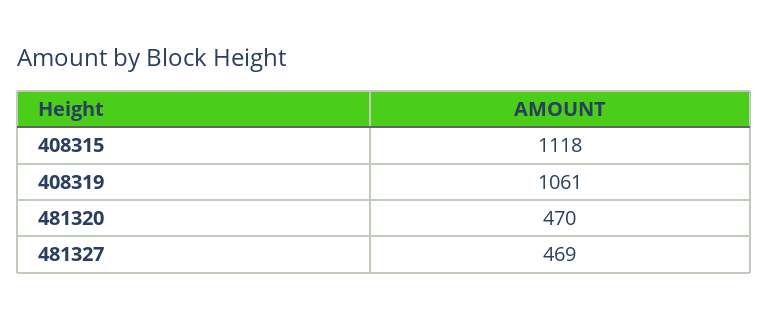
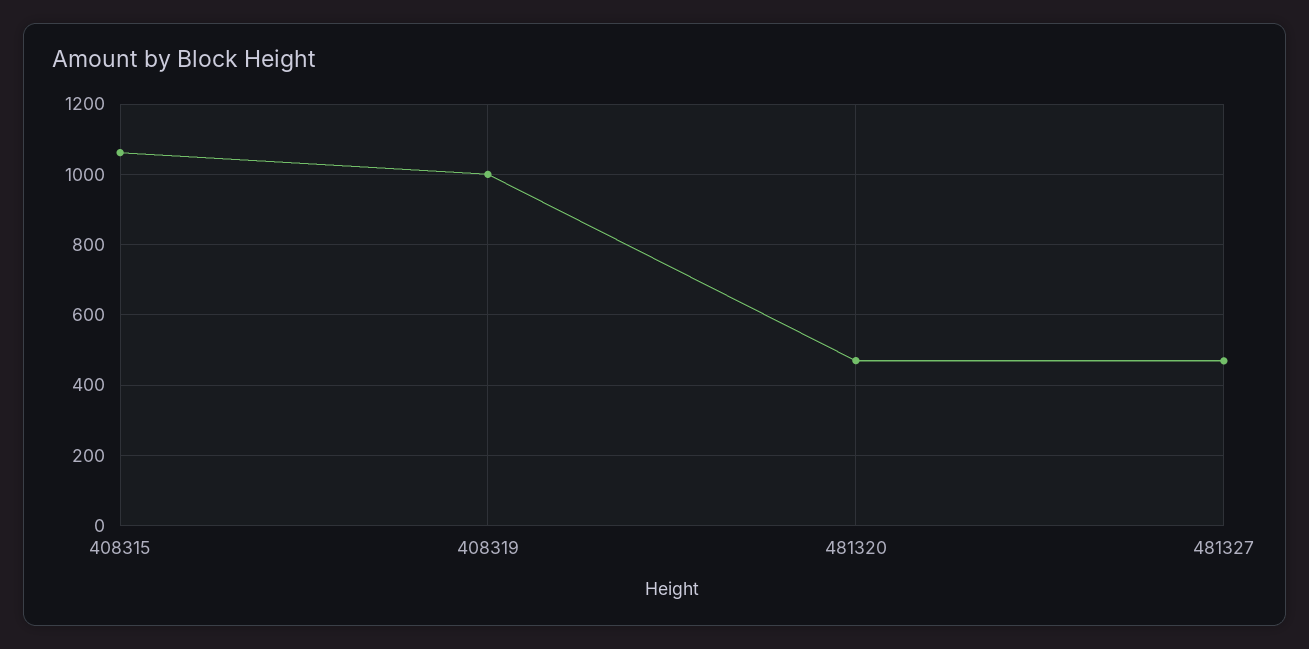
408315: 1118 -> 1060
408319: 1061 -> 1000

